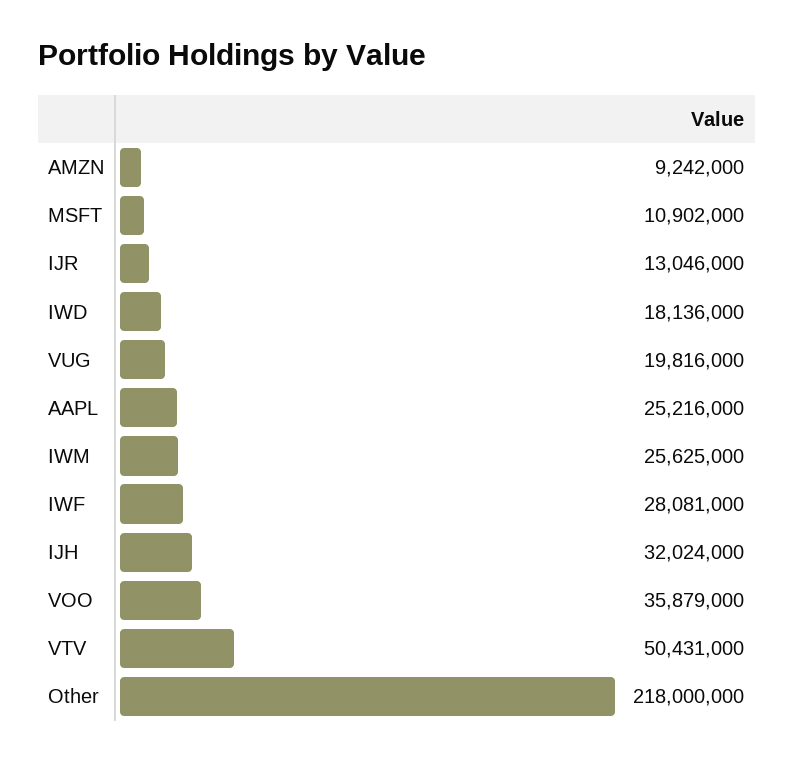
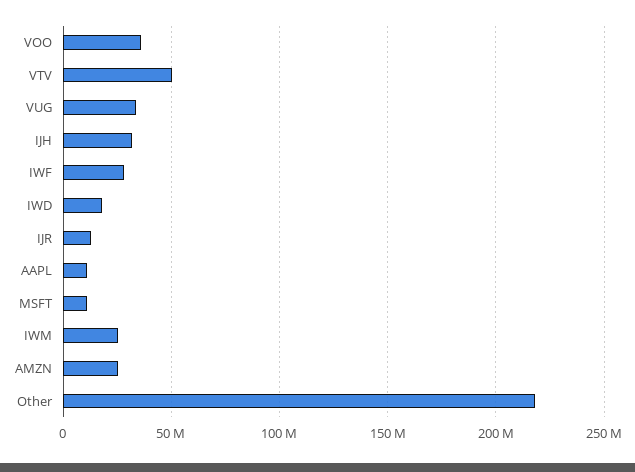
AMZN: 9242000 -> 25000000
VUG: 19816000 -> 35000000
AAPL: 25216000 -> 10000000

